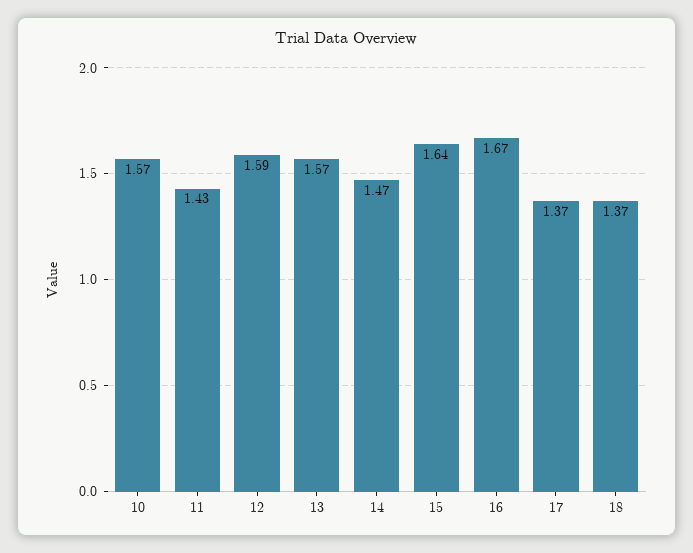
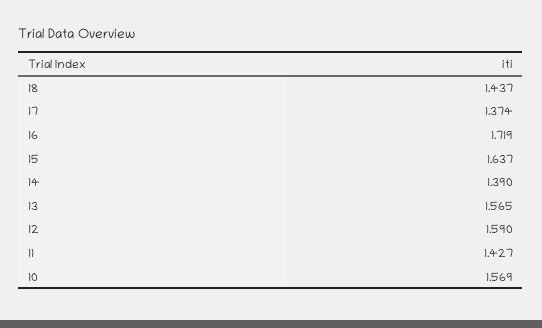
14: 1.47 -> 1.39
16: 1.67 -> 1.719
18: 1.37 -> 1.437

